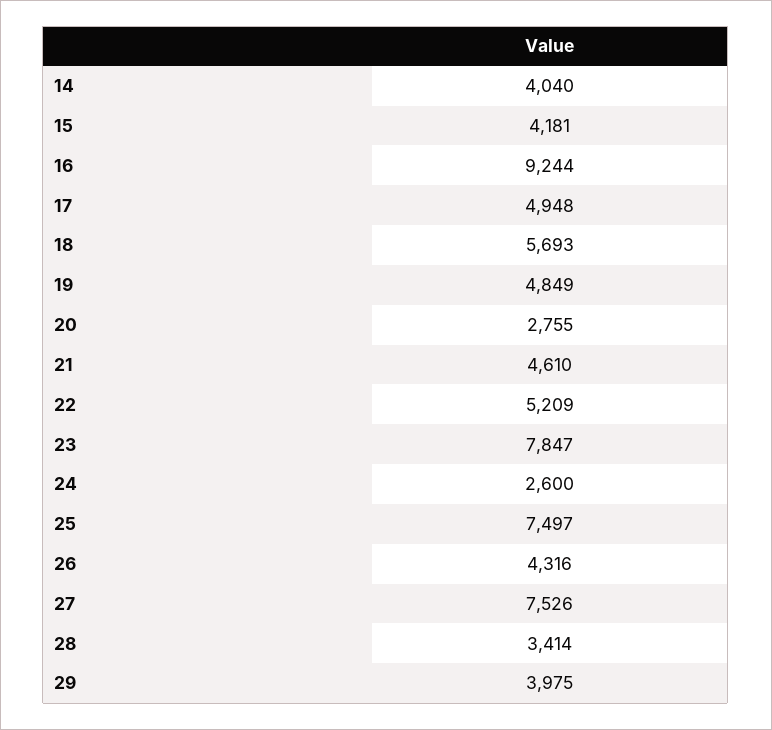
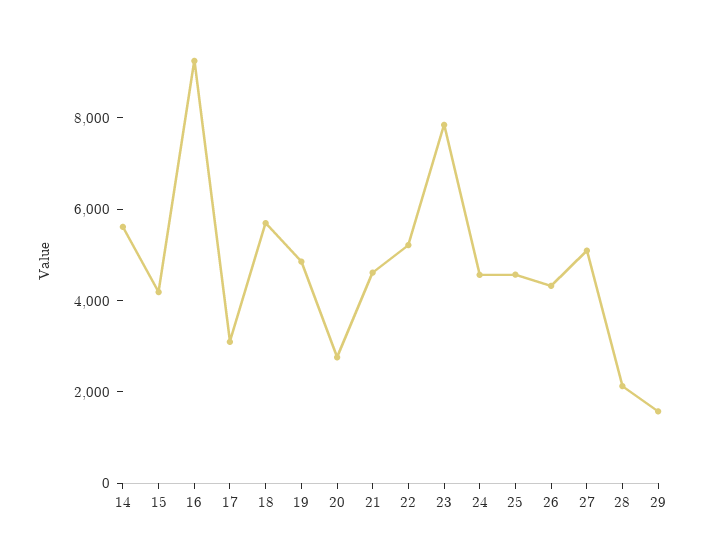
14: 4040 -> 5500
17: 4948 -> 3000
24: 2600 -> 4500
25: 7497 -> 4500
27: 7526 -> 5000
28: 3414 -> 2000
29: 3975 -> 1500

